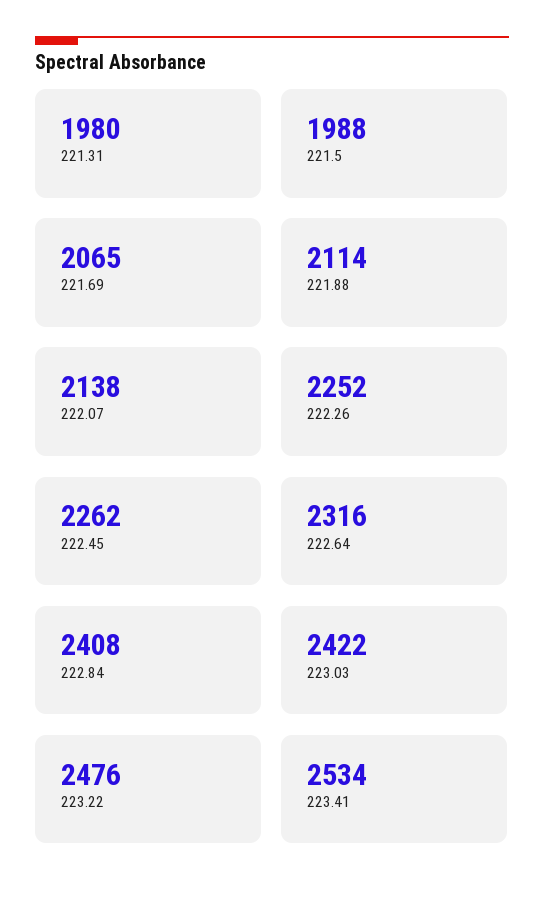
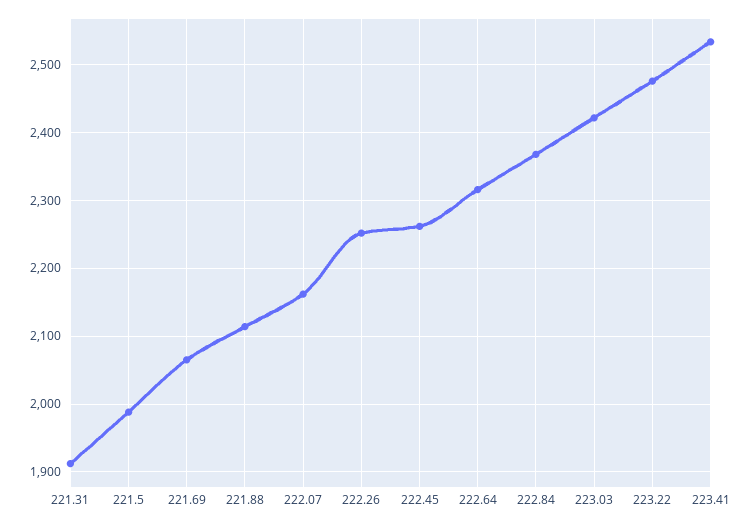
221.31: 1980 -> 1910
222.07: 2138 -> 2160
222.84: 2408 -> 2370

